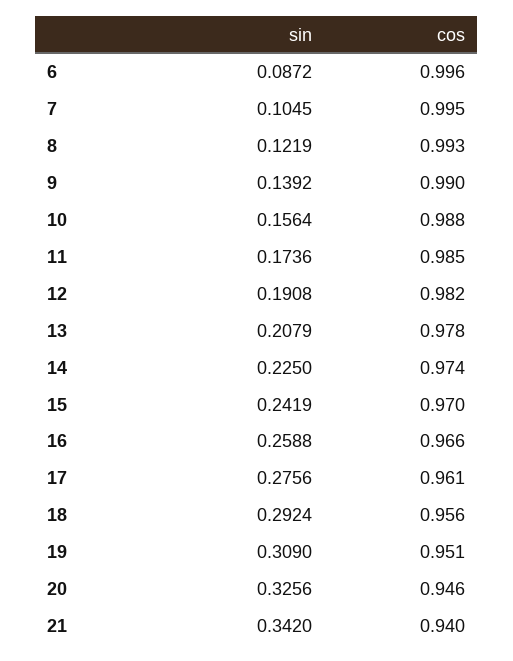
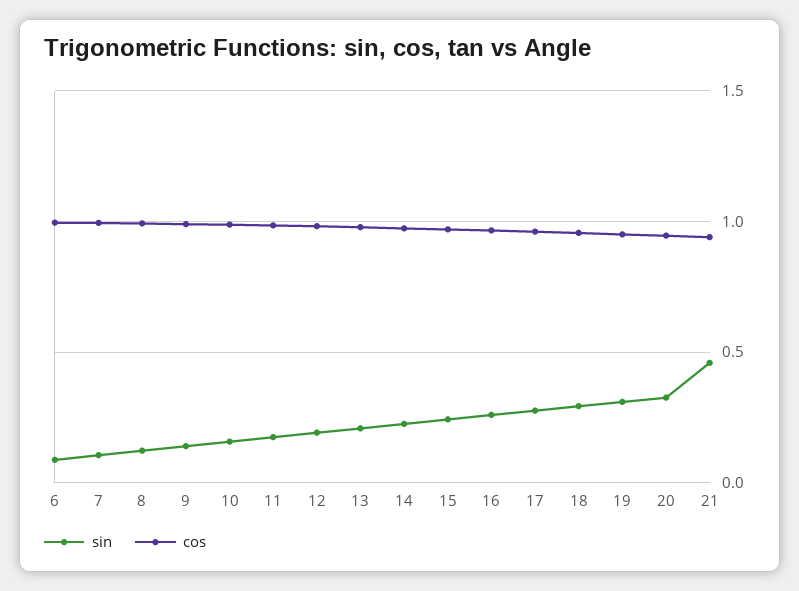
sin, 21: 0.342 -> 0.45

